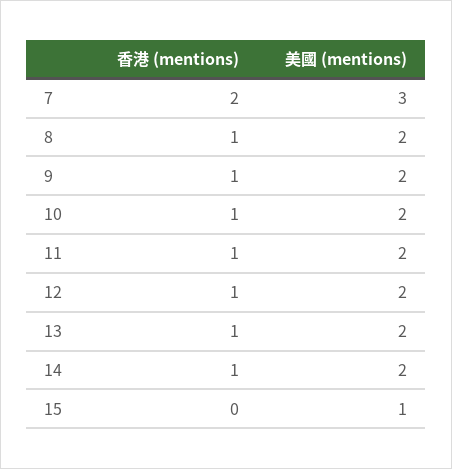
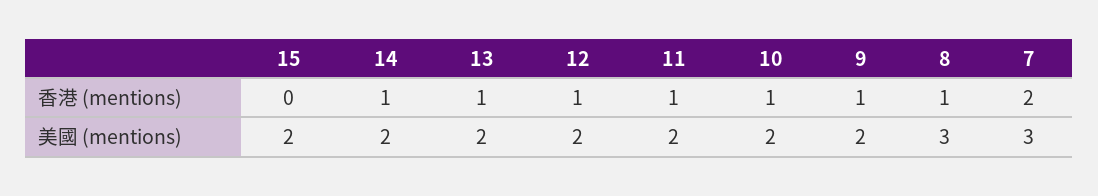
美國 (mentions), 8: 2 -> 3
美國 (mentions), 15: 1 -> 2

